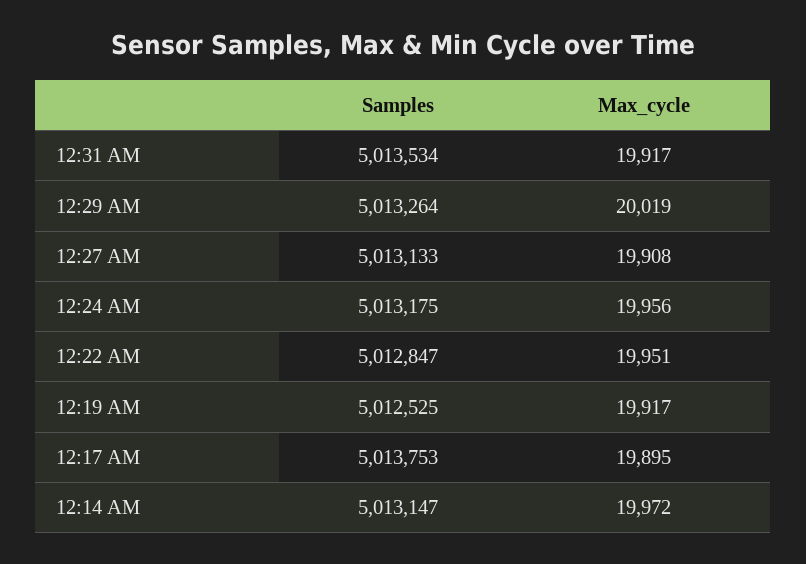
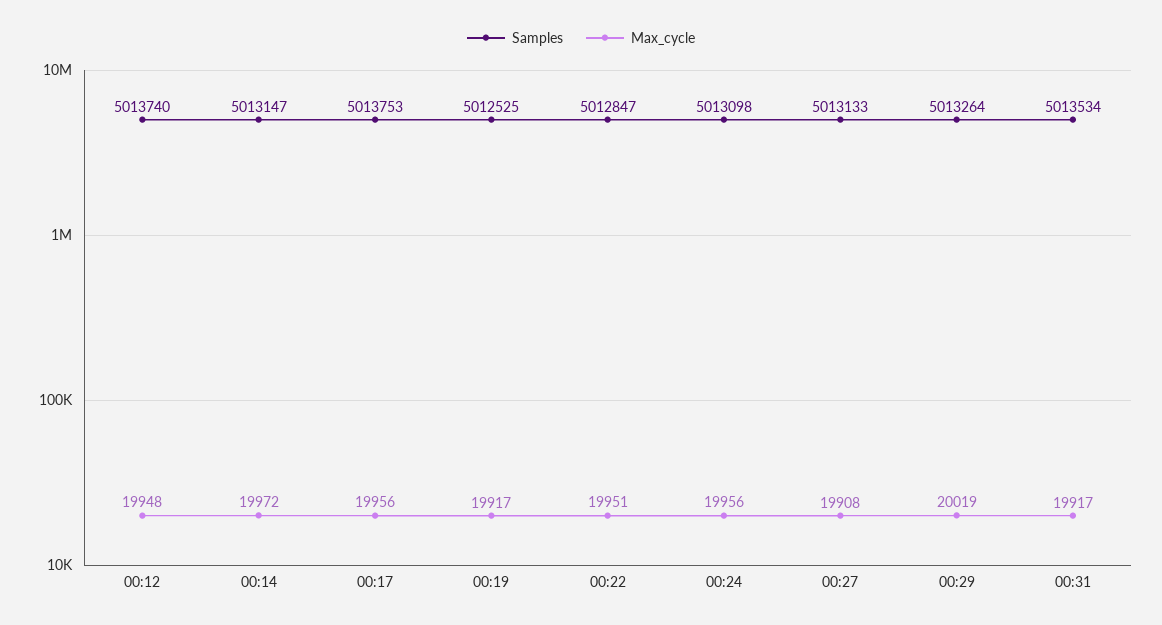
Samples, 12:24 AM: 5013175 -> 5013098
Max_cycle, 12:17 AM: 19895 -> 19956
Samples, 00:12: none -> 5013740
Max_cycle, 00:12: none -> 19948

